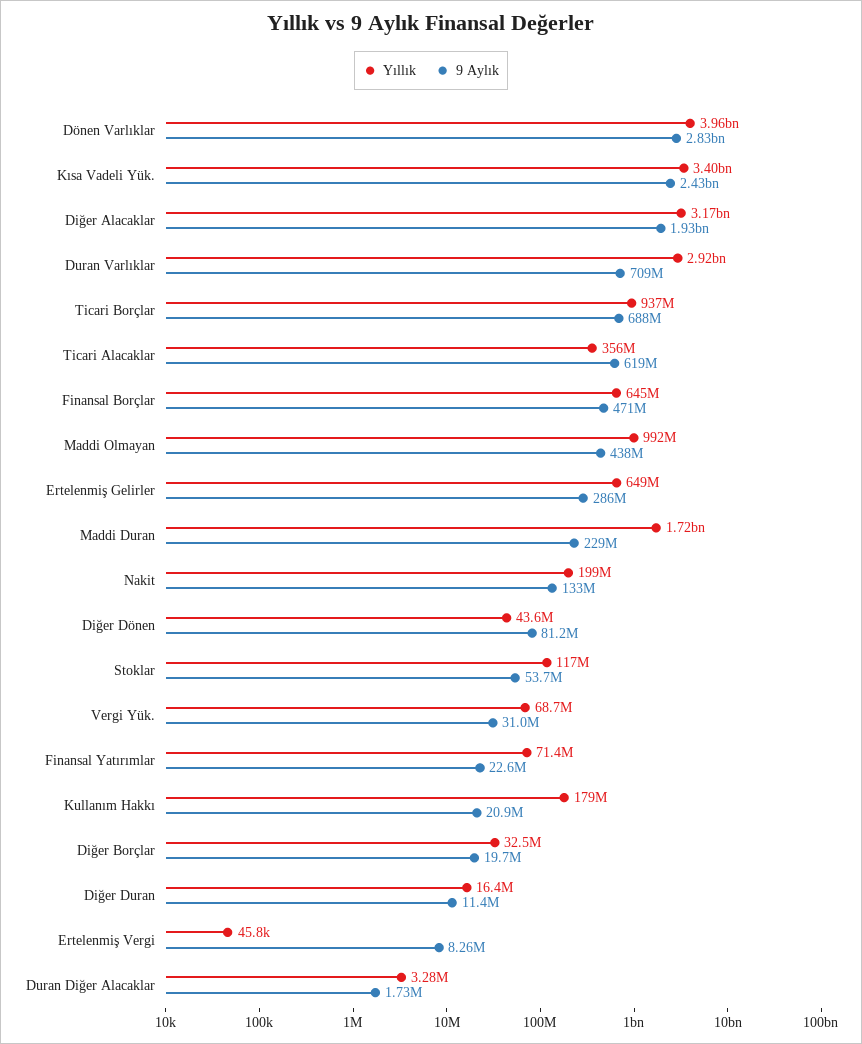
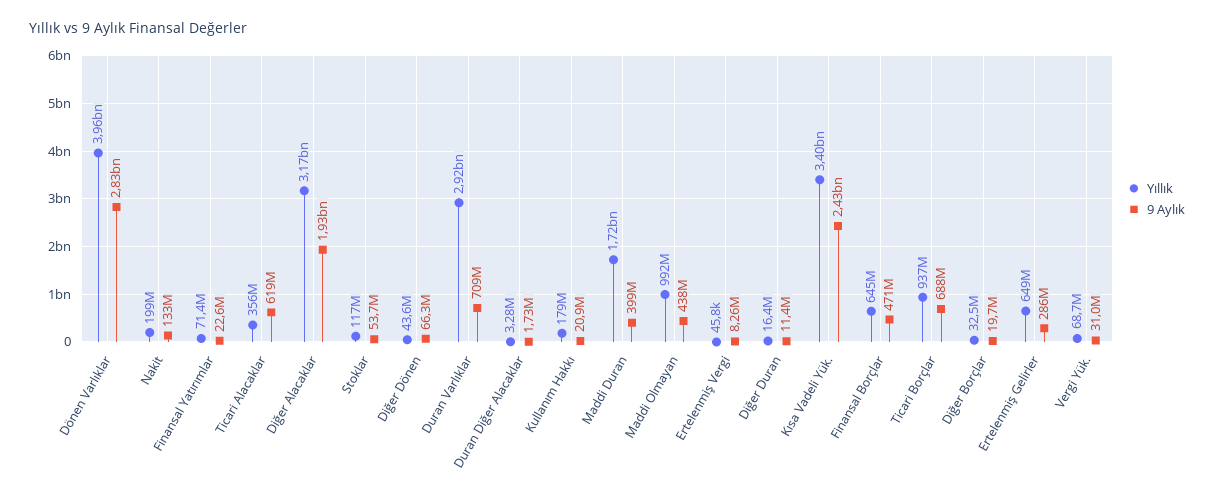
9 Aylık, Maddi Duran: 229000000 -> 399000000
9 Aylık, Diğer Dönen: 81200000 -> 66300000

